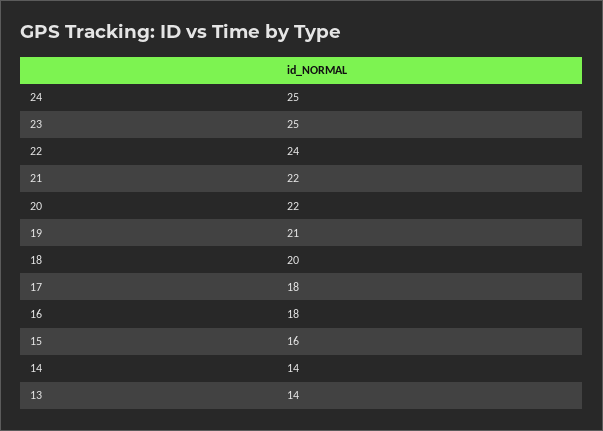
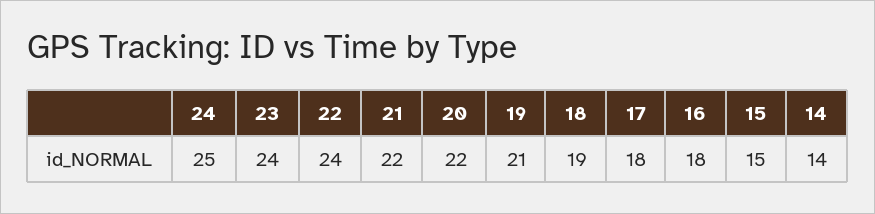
23: 25 -> 24
18: 20 -> 19
15: 16 -> 15
13: 14 -> none

